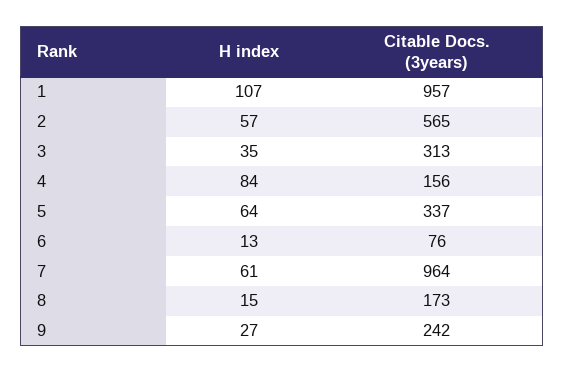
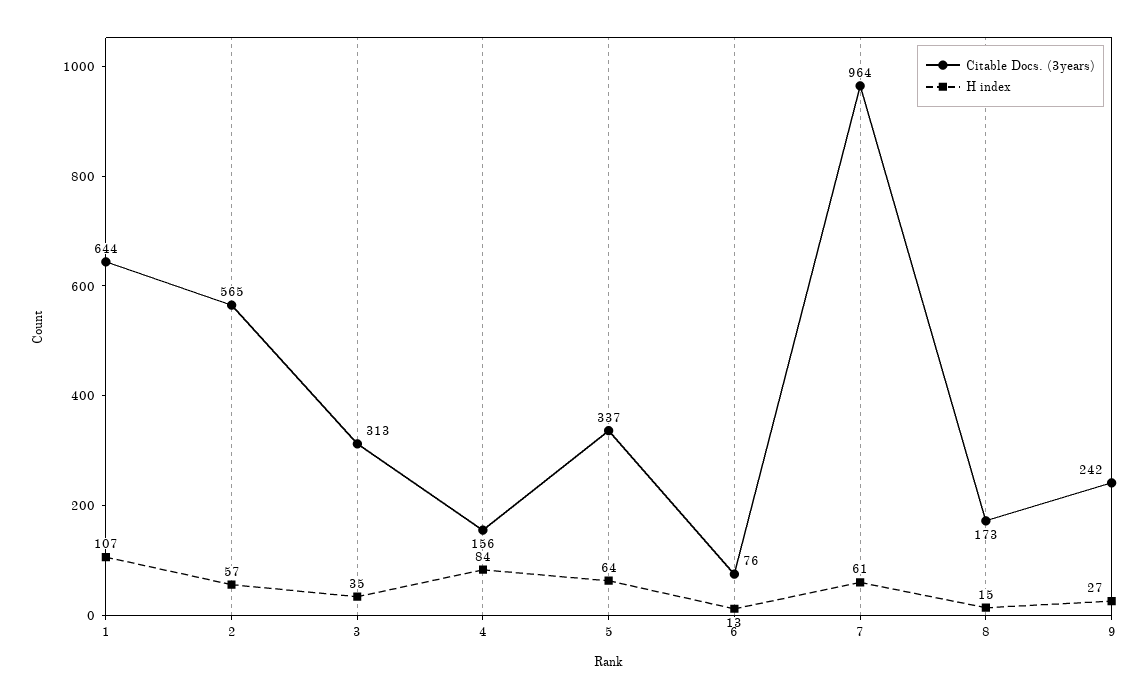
Citable Docs. (3years), 1: 957 -> 644

